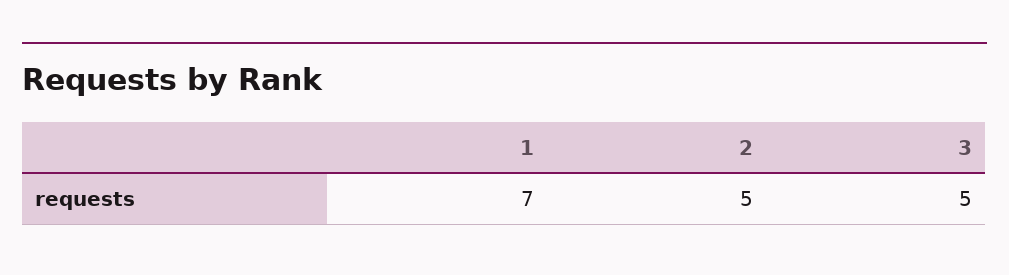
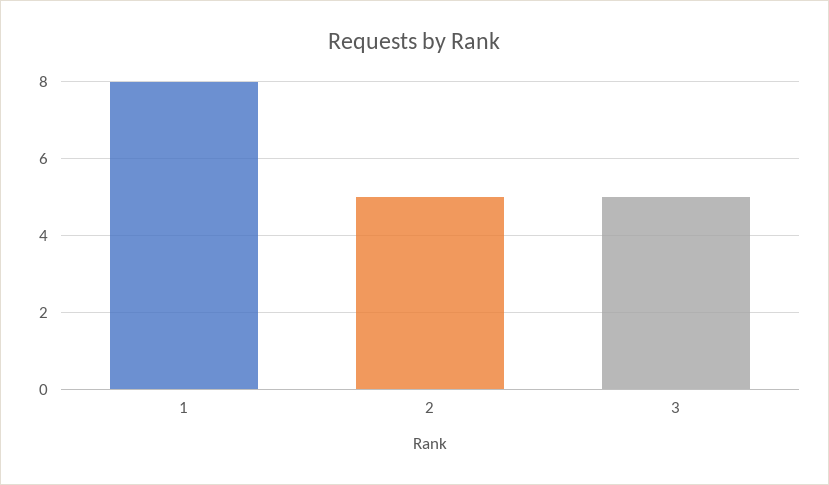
1: 7 -> 8

